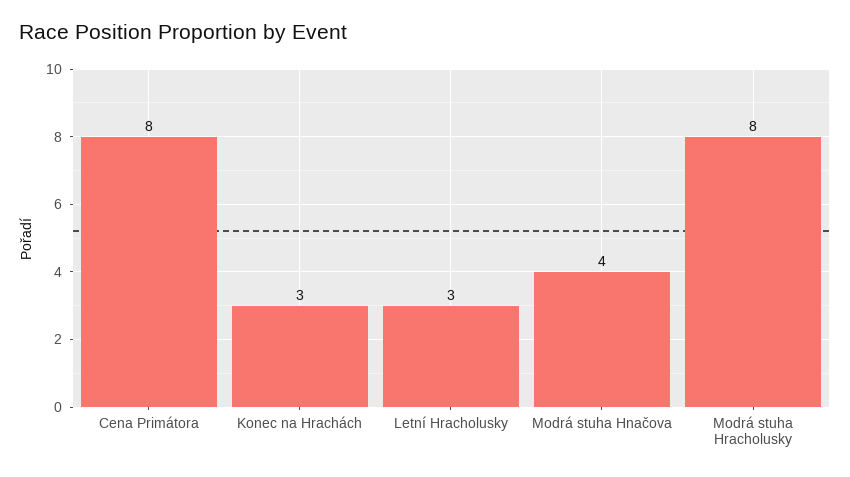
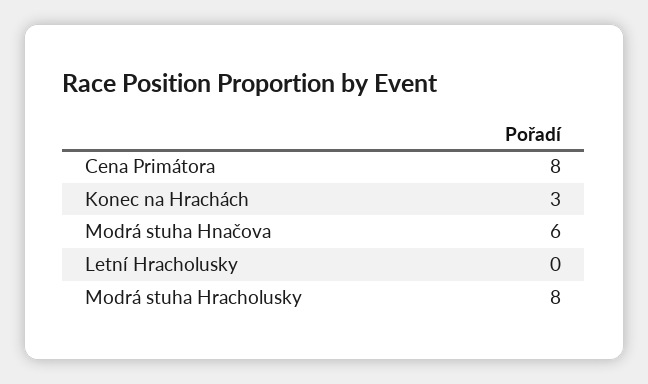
Letní Hracholusky: 3 -> 0
Modrá stuha Hnačova: 4 -> 6

